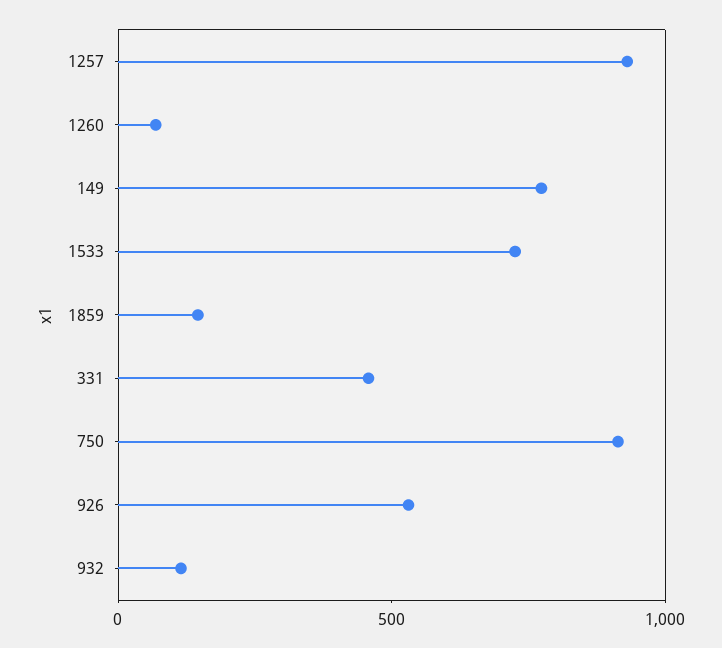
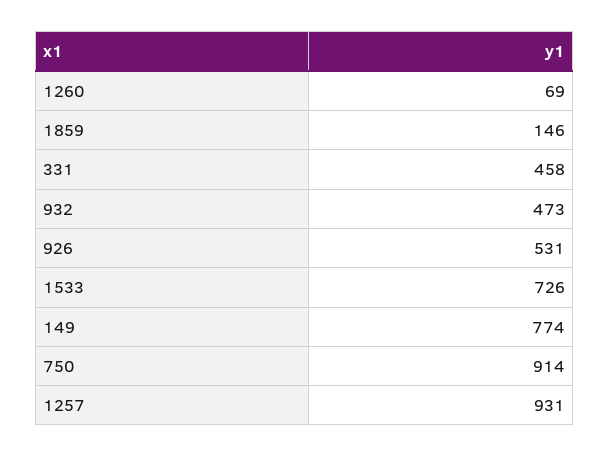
932: 100 -> 473

